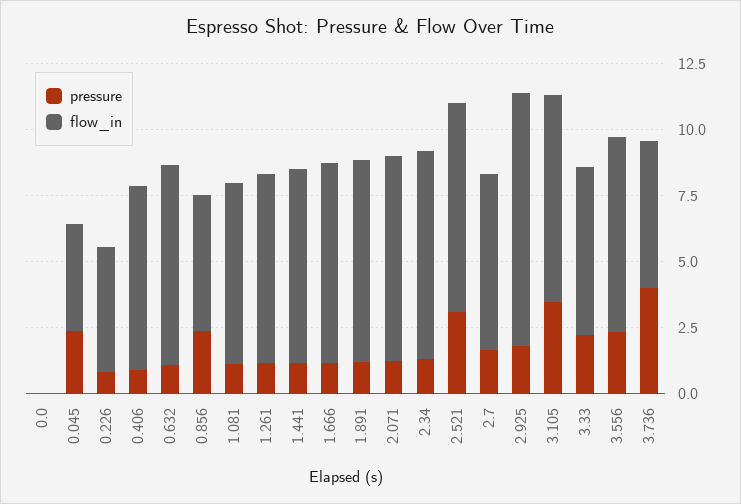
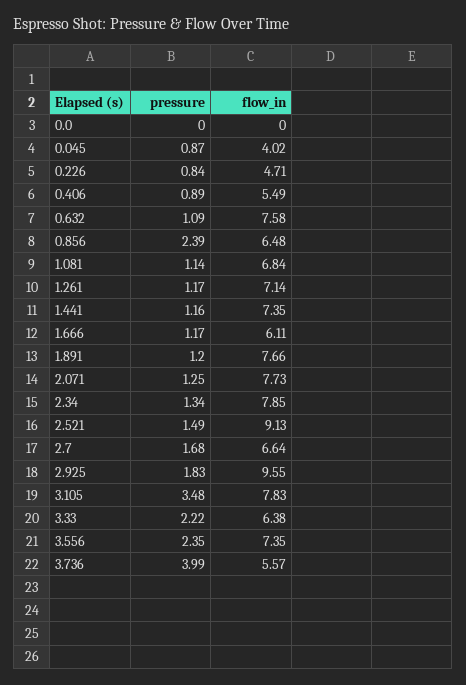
pressure, 0.045: 2.5 -> 0.87
flow_in, 0.406: 7 -> 5.49
flow_in, 0.856: 5 -> 6.48
flow_in, 1.666: 7.5 -> 6.11
pressure, 2.521: 3 -> 1.49
flow_in, 2.521: 8 -> 9.13

